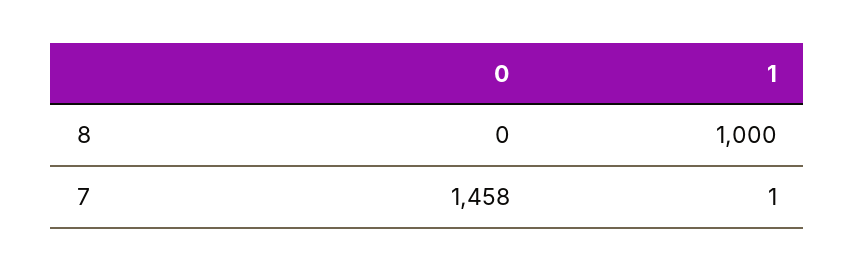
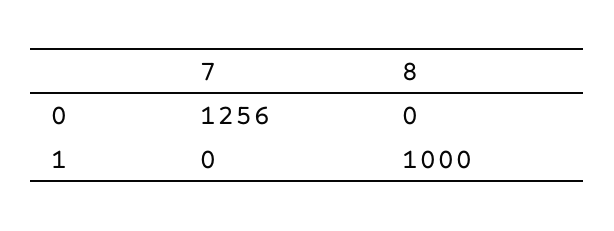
0, 7: 1458 -> 1256
1, 7: 1 -> 0

